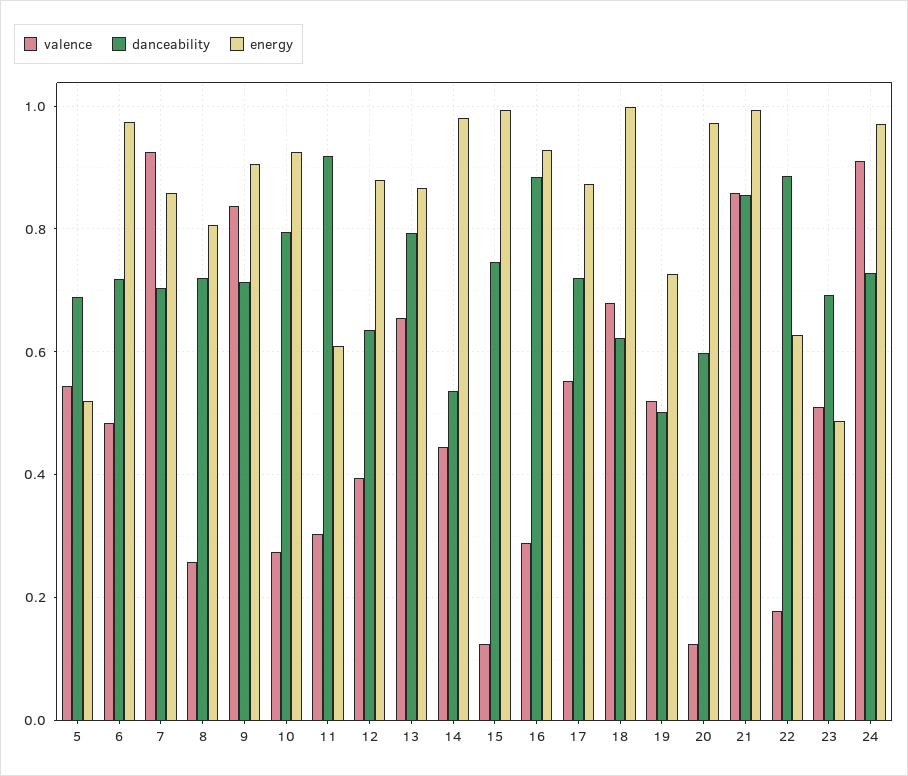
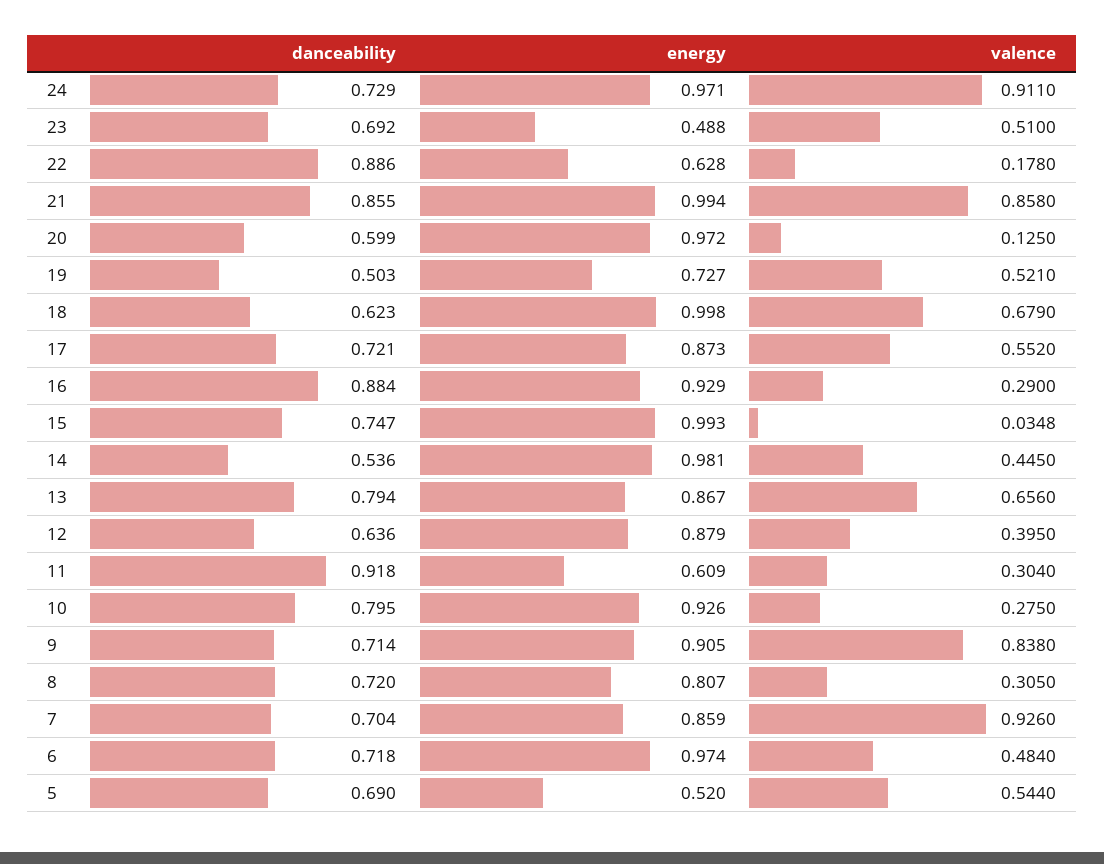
valence, 8: 0.26 -> 0.305
valence, 15: 0.12 -> 0.0348

